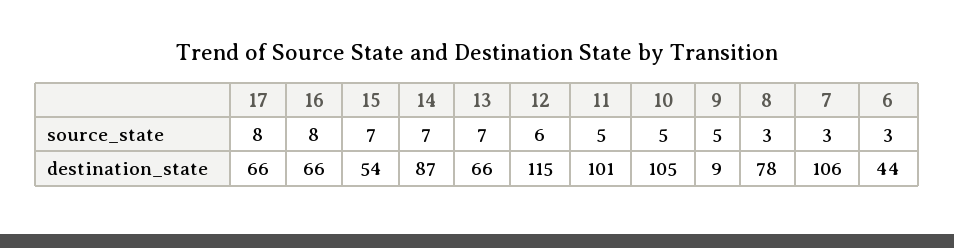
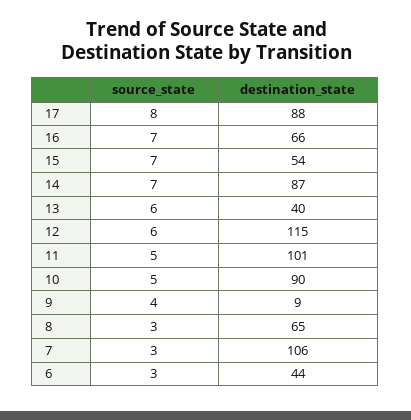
16, source_state: 8 -> 7
13, source_state: 7 -> 6
9, source_state: 5 -> 4
17, destination_state: 66 -> 88
13, destination_state: 66 -> 40
10, destination_state: 105 -> 90
8, destination_state: 78 -> 65

